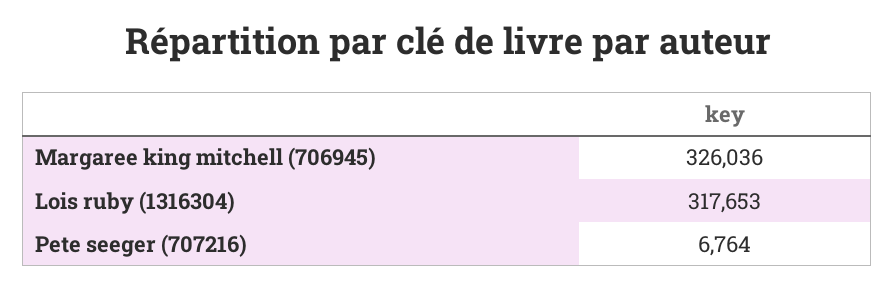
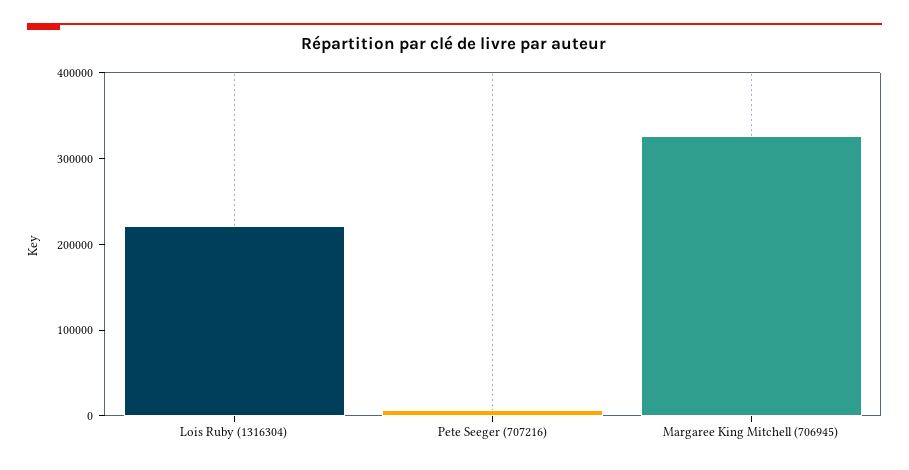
Lois ruby (1316304): 317653 -> 220000

